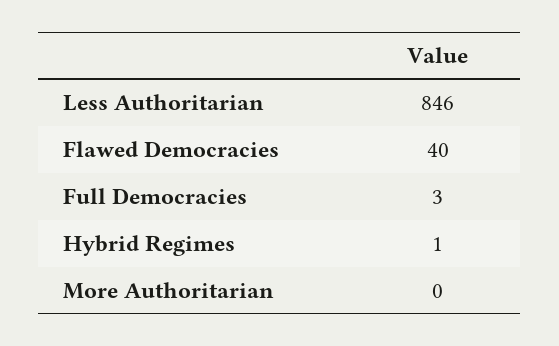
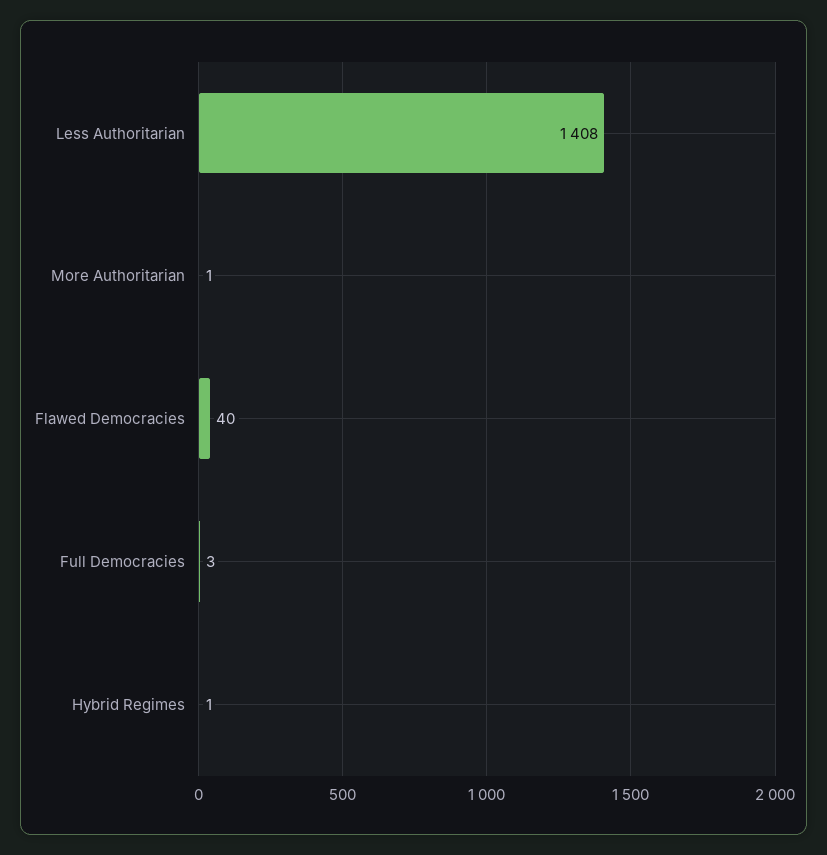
Less Authoritarian: 846 -> 1408
More Authoritarian: 0 -> 1

